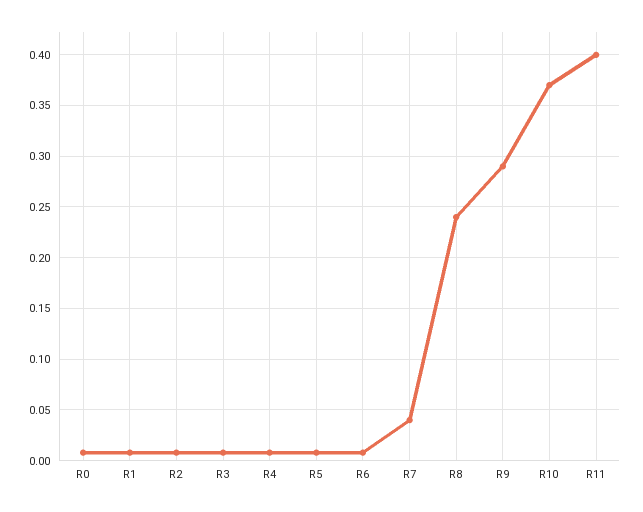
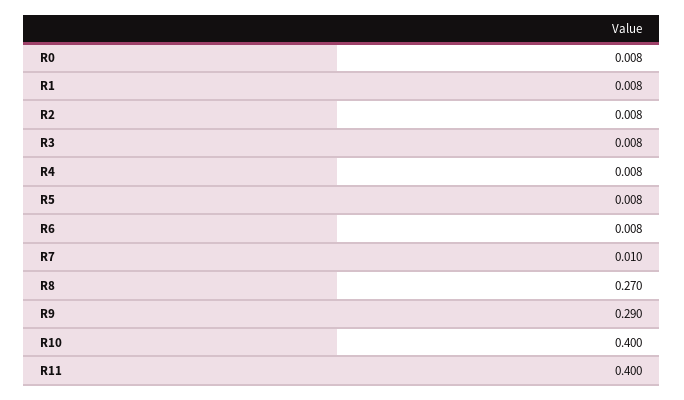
R7: 0.04 -> 0.01
R8: 0.24 -> 0.27
R10: 0.37 -> 0.4

